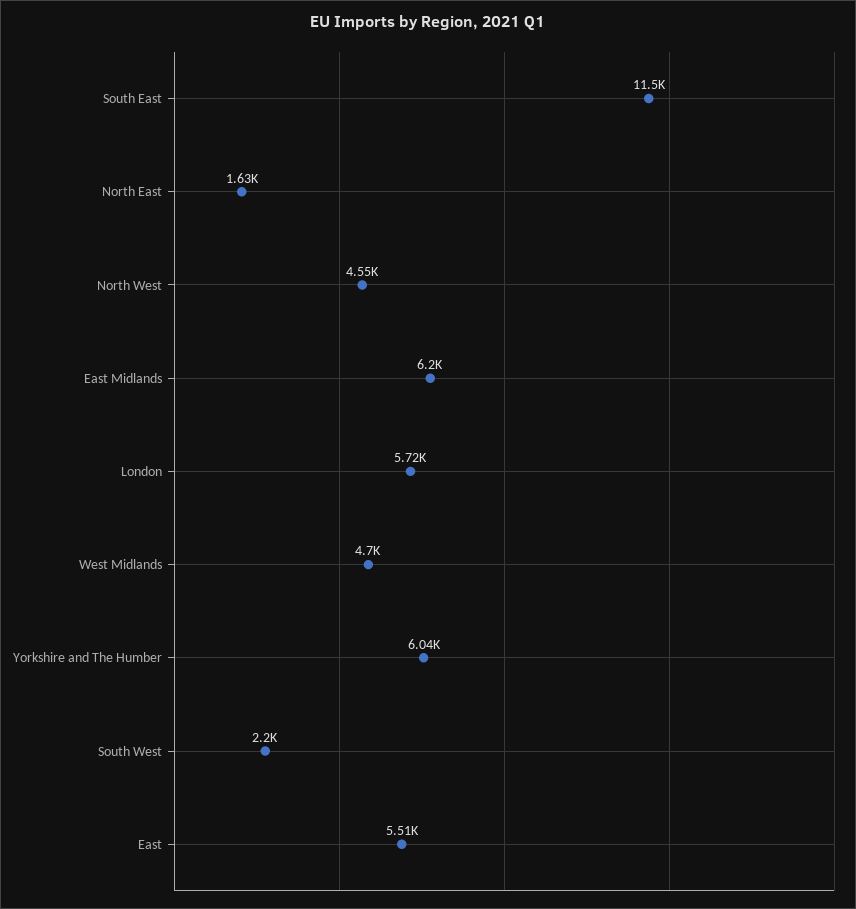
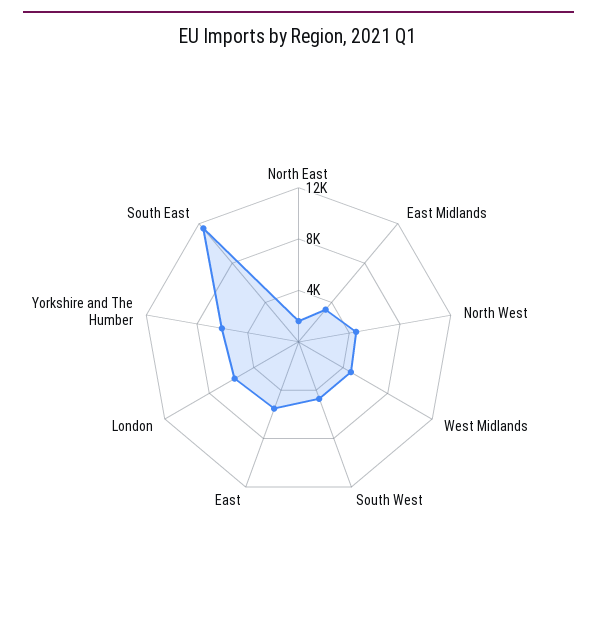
East Midlands: 6200 -> 3000
South West: 2200 -> 5000

